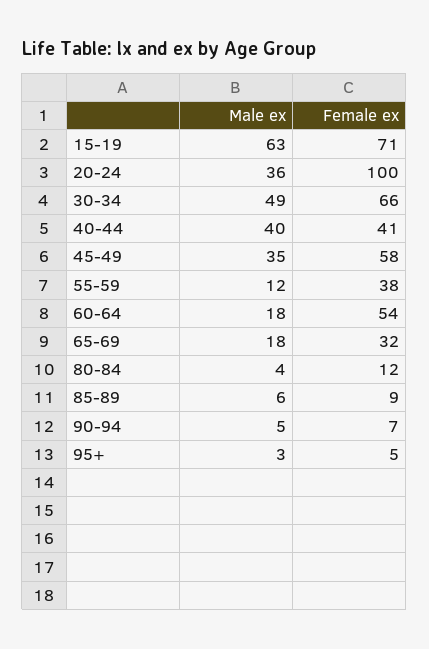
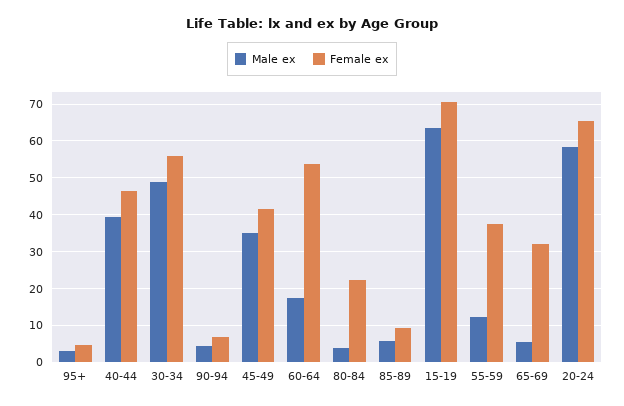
Male ex, 20-24: 36 -> 58
Female ex, 20-24: 100 -> 66
Female ex, 30-34: 66 -> 56
Female ex, 40-44: 41 -> 46
Female ex, 45-49: 58 -> 42
Male ex, 65-69: 18 -> 6
Female ex, 80-84: 12 -> 22

